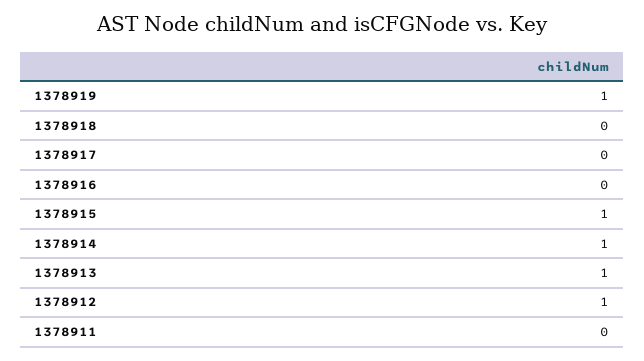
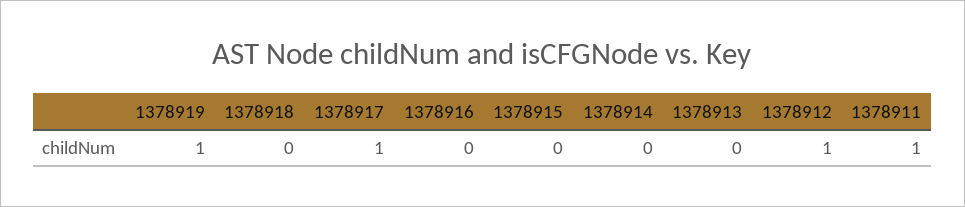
1378917: 0 -> 1
1378915: 1 -> 0
1378914: 1 -> 0
1378913: 1 -> 0
1378911: 0 -> 1

